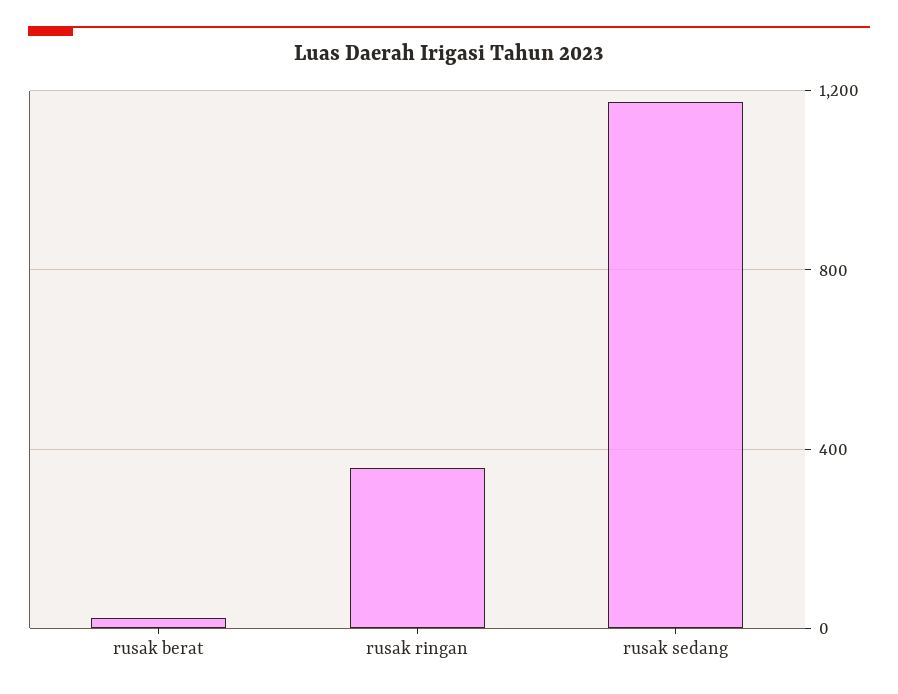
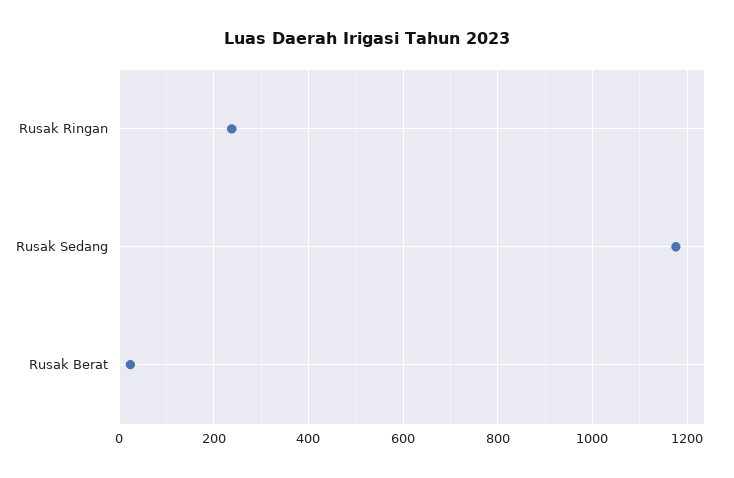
rusak ringan: 350 -> 240

